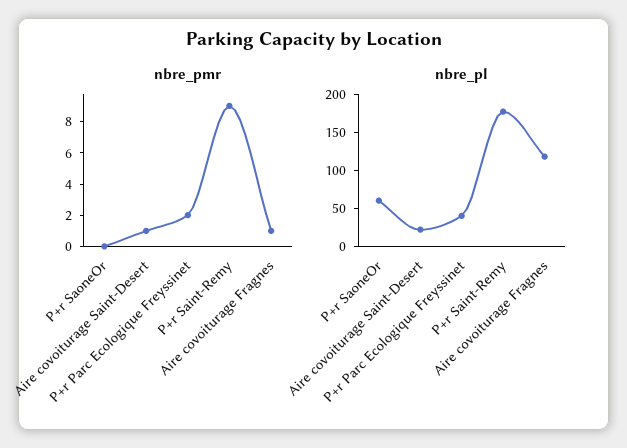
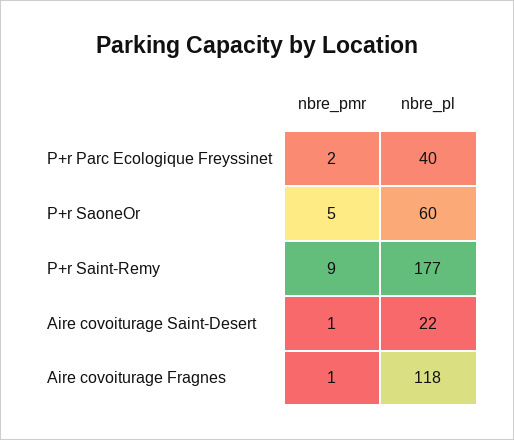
nbre_pmr, P+r SaoneOr: 0 -> 5

